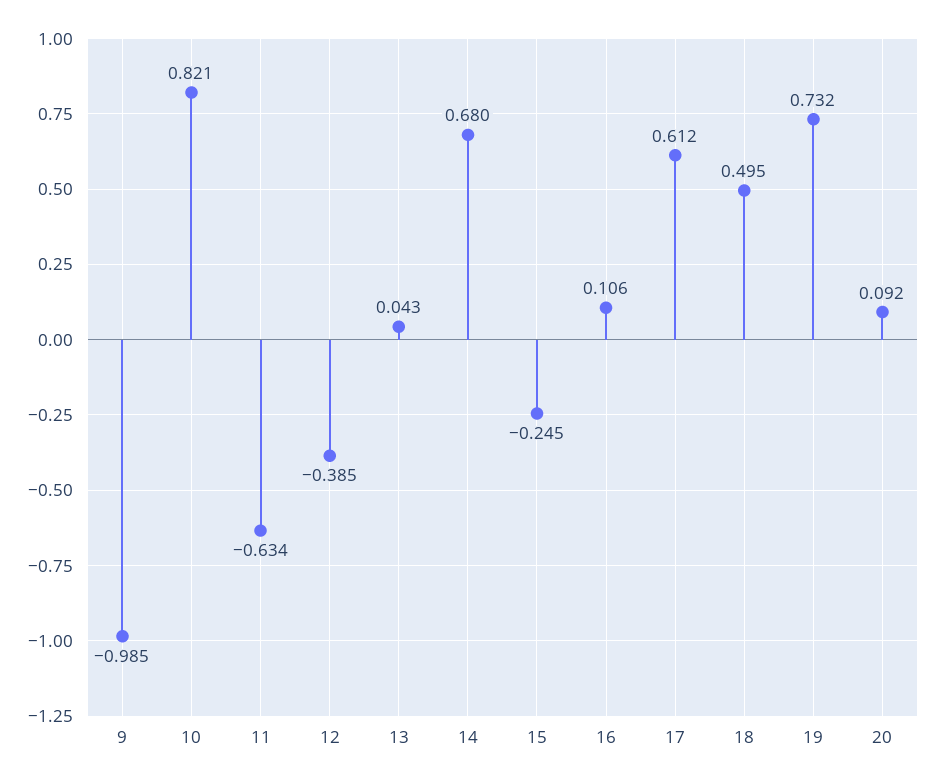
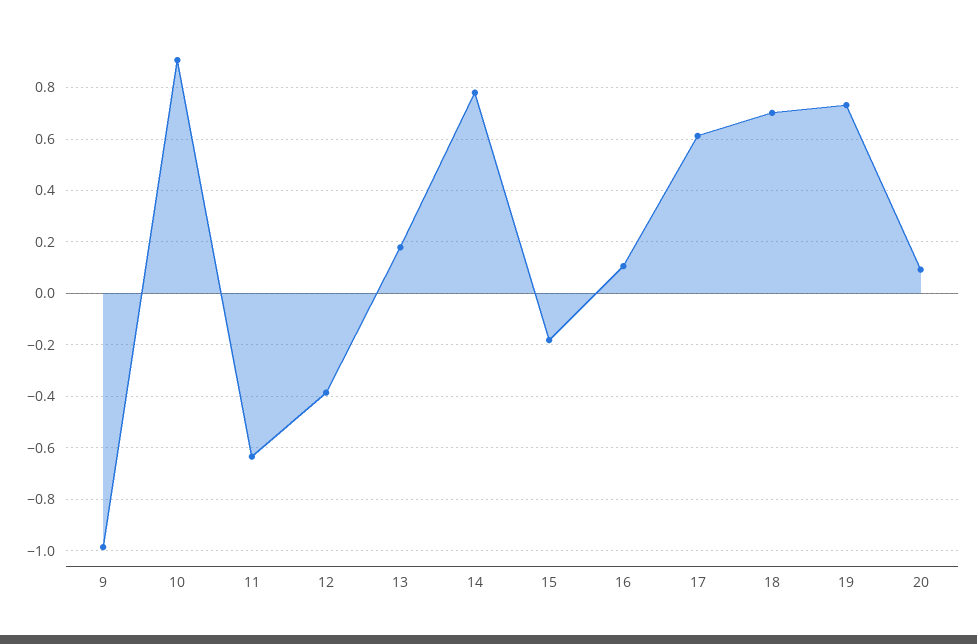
10: 0.821 -> 0.9
13: 0.043 -> 0.175
14: 0.68 -> 0.775
15: -0.245 -> -0.175
18: 0.495 -> 0.7

